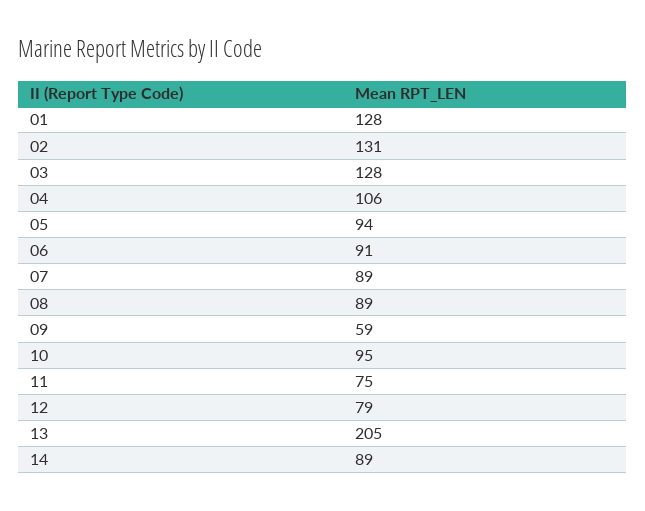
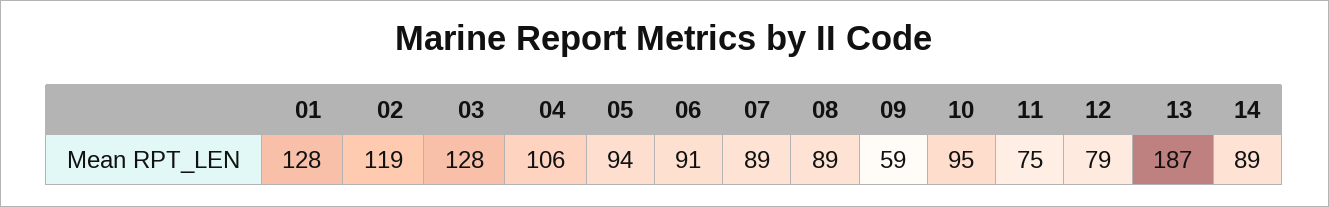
02: 131 -> 119
13: 205 -> 187

